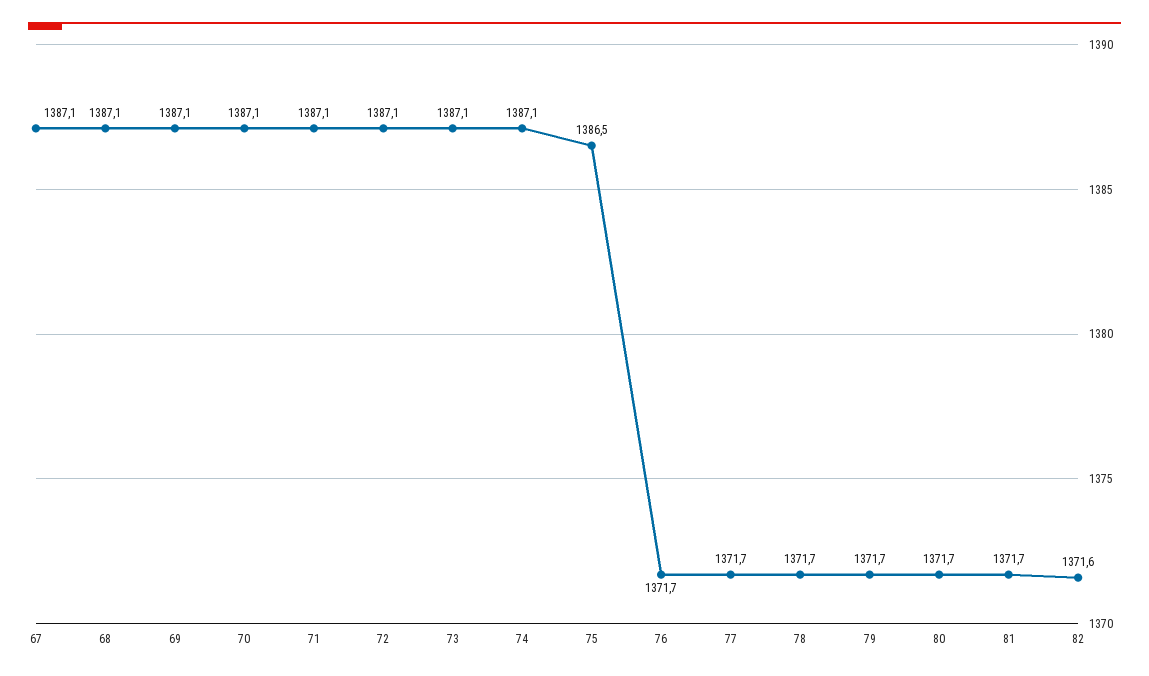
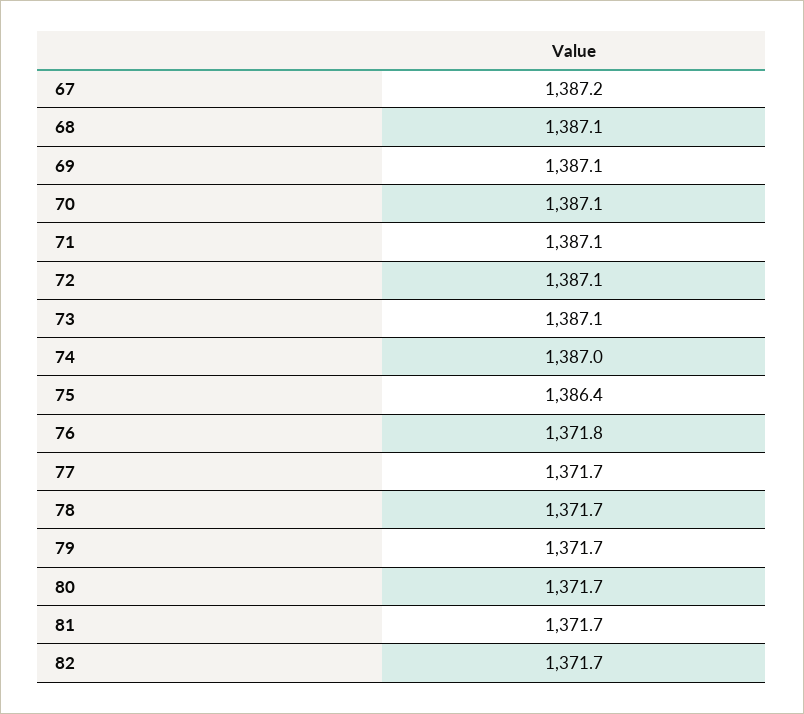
67: 1387.1 -> 1387.2
74: 1387.1 -> 1387
75: 1386.5 -> 1386.4
76: 1371.7 -> 1371.8
82: 1371.6 -> 1371.7

